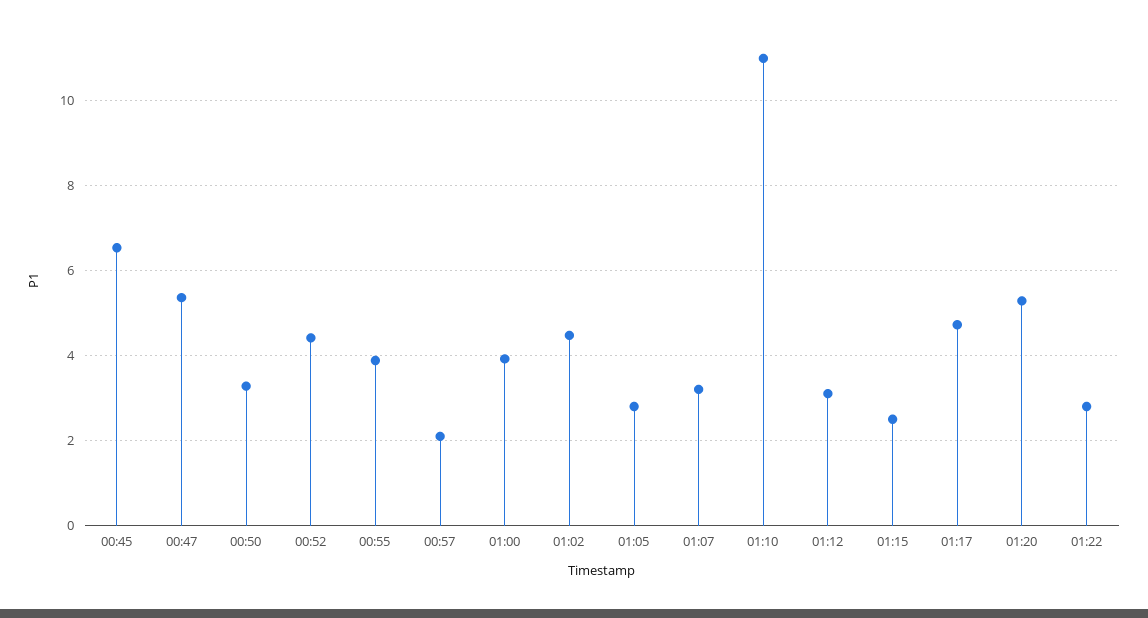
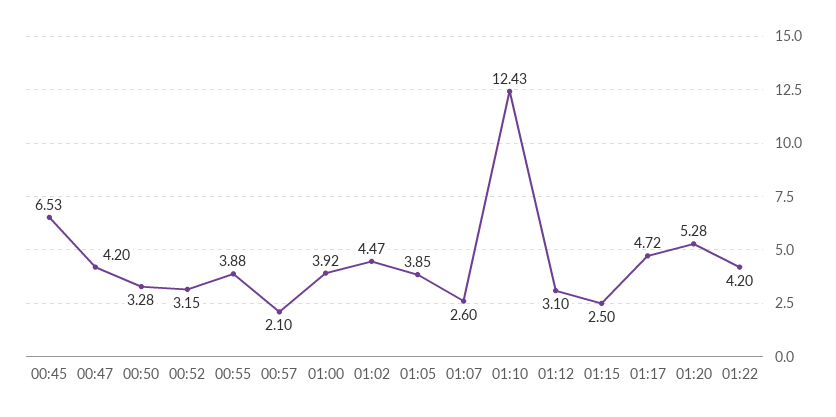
00:47: 5.4 -> 4.2
00:52: 4.4 -> 3.15
01:05: 2.8 -> 3.85
01:07: 3.2 -> 2.6
01:10: 11 -> 12.43
01:22: 2.8 -> 4.2

